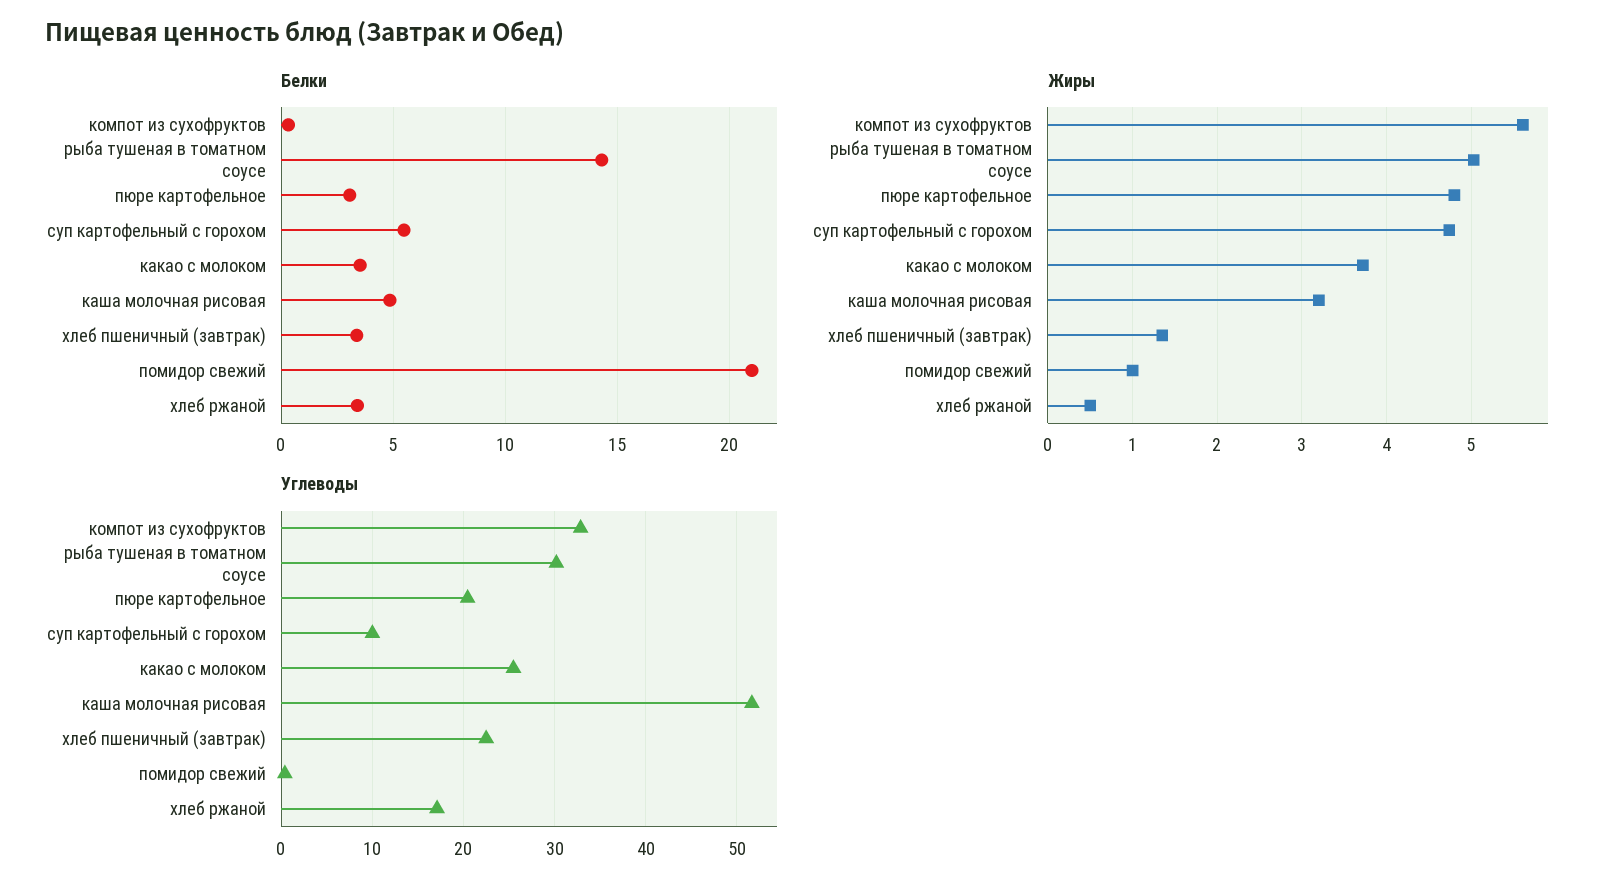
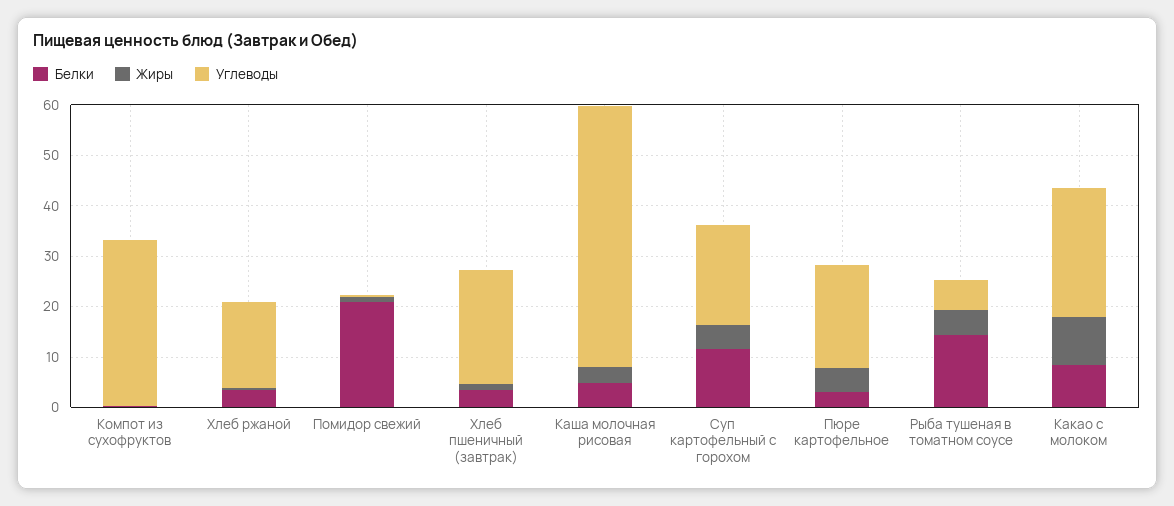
Белки, суп картофельный с горохом: 5.5 -> 12
Белки, какао с молоком: 3.5 -> 8
Жиры, компот из сухофруктов: 5.6 -> 0
Жиры, какао с молоком: 3.7 -> 10
Углеводы, рыба тушеная в томатном соусе: 30 -> 6
Углеводы, суп картофельный с горохом: 10 -> 20

